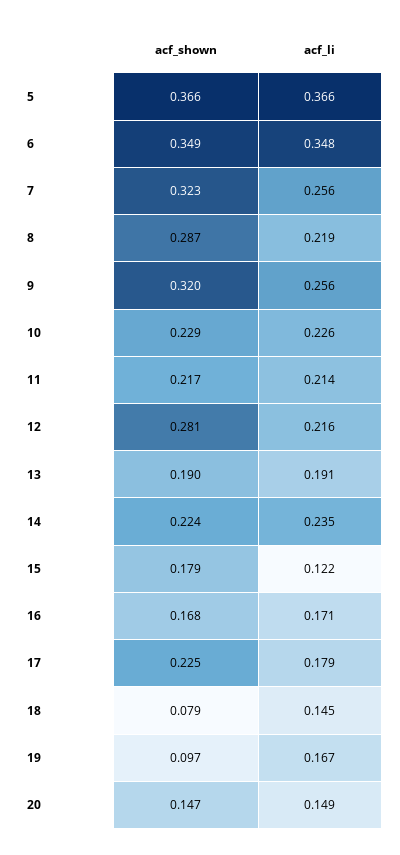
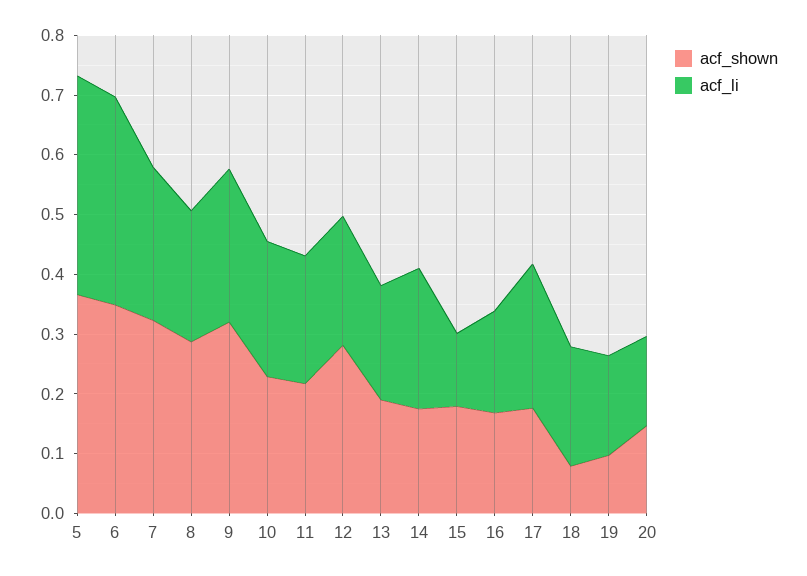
acf_shown, 14: 0.224 -> 0.18
acf_shown, 17: 0.225 -> 0.18
acf_li, 17: 0.179 -> 0.24
acf_li, 18: 0.145 -> 0.2

